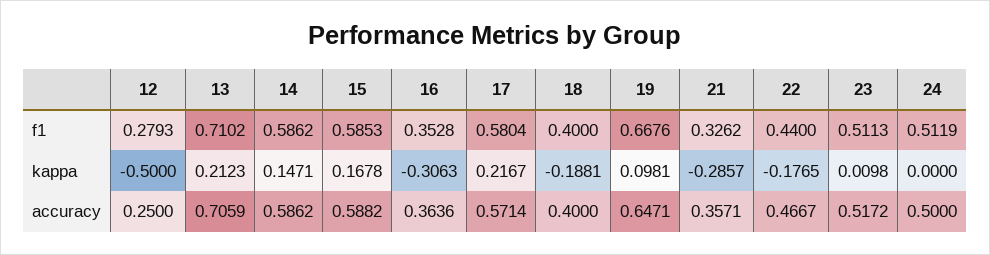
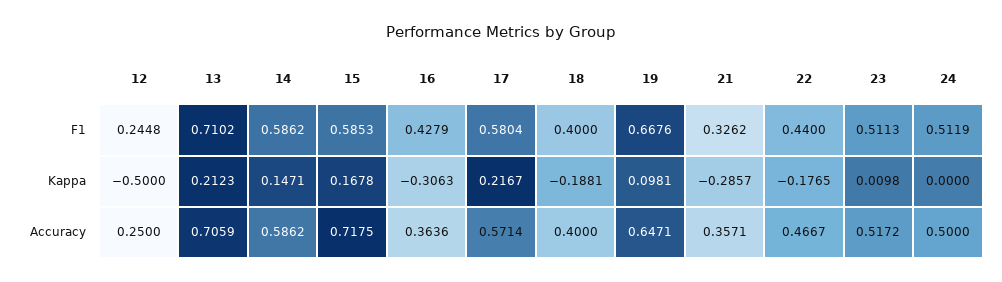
12, f1: 0.2793 -> 0.2448
16, f1: 0.3528 -> 0.4279
15, accuracy: 0.5882 -> 0.7175

